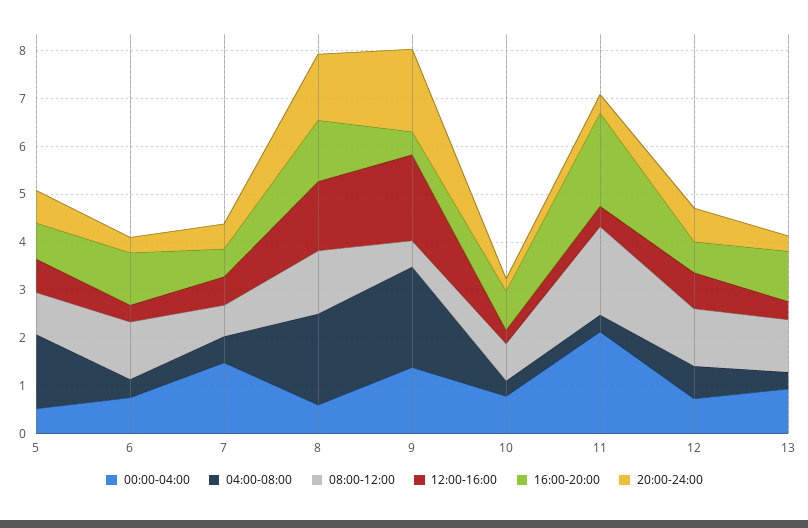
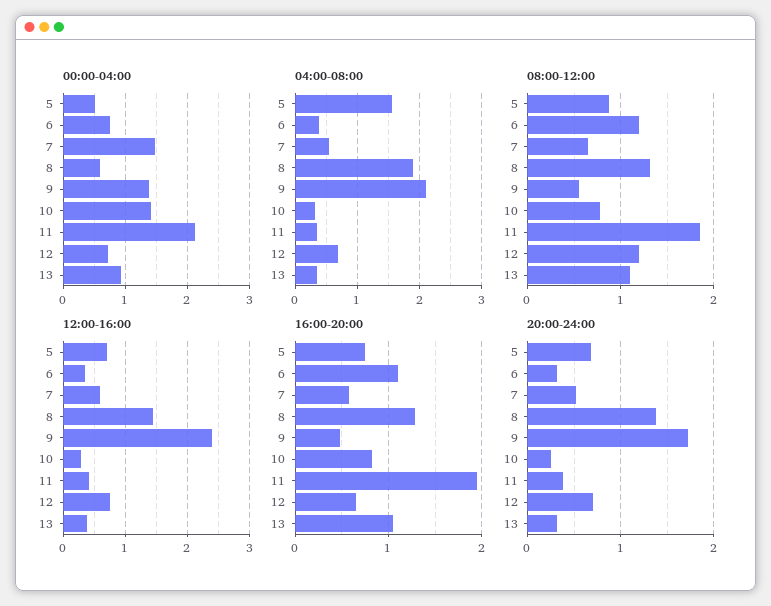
12:00-16:00, 9: 1.8 -> 2.4
00:00-04:00, 10: 0.8 -> 1.4

